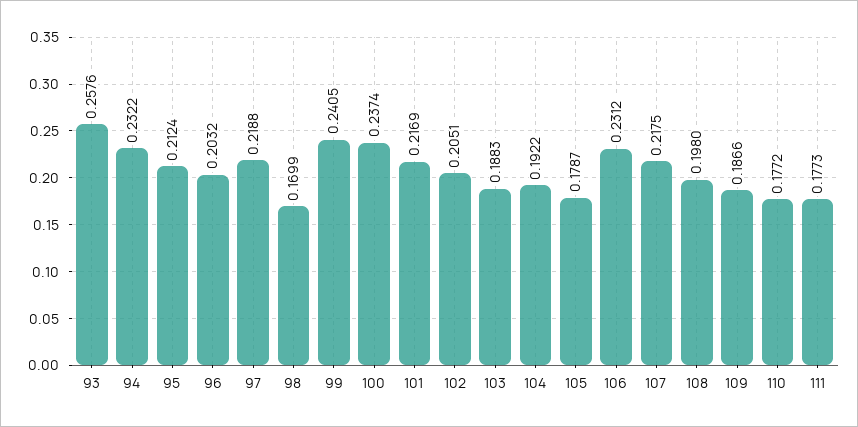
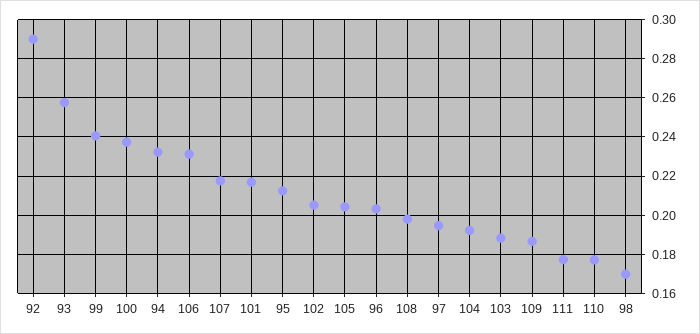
97: 0.2188 -> 0.195
105: 0.1787 -> 0.205
92: none -> 0.29

